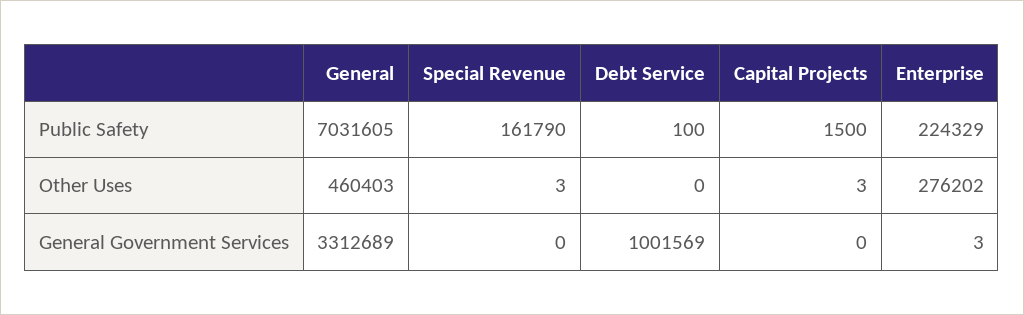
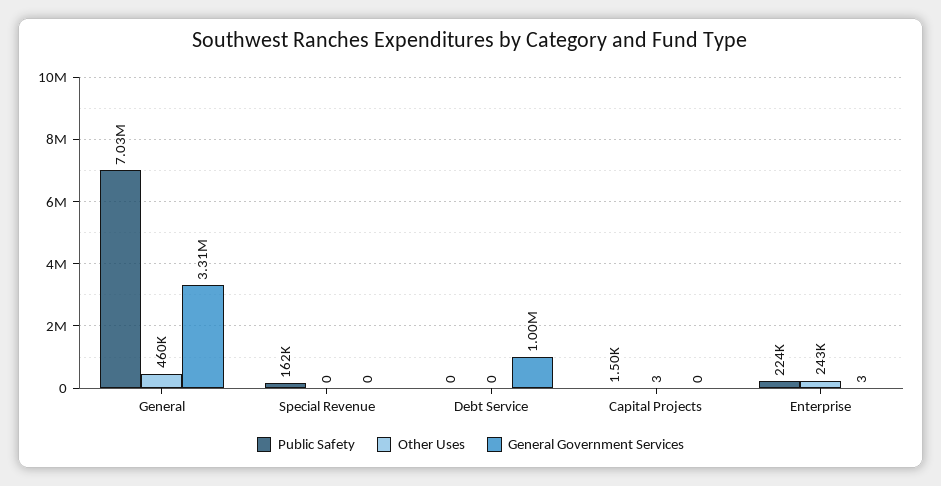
Public Safety, Debt Service: 100 -> 0
Other Uses, Special Revenue: 3 -> 0
Other Uses, Enterprise: 276202 -> 243000

